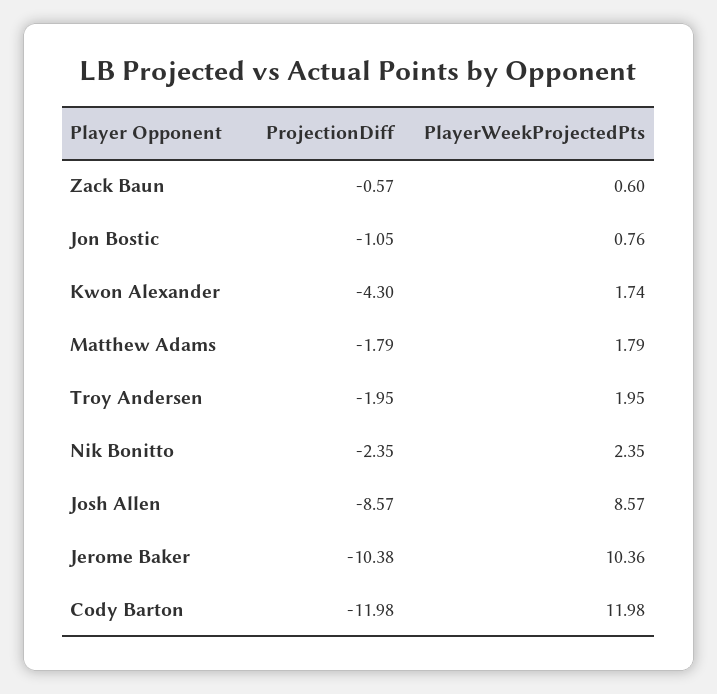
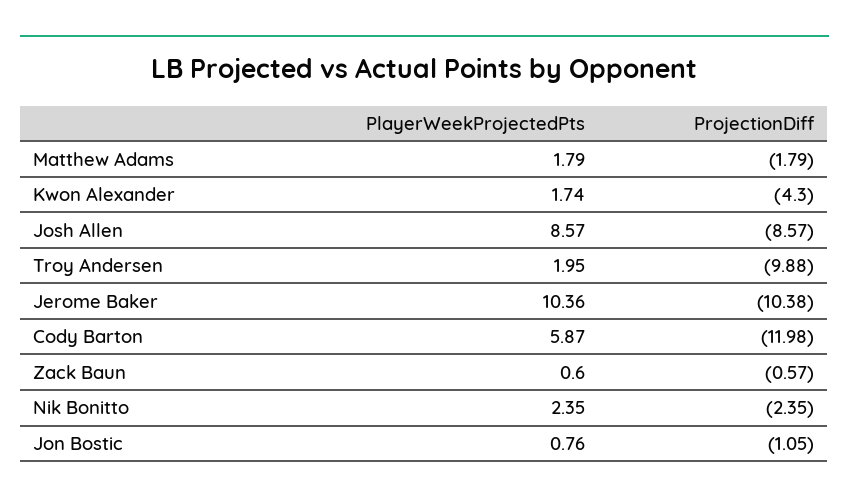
ProjectionDiff, Troy Andersen: -1.95 -> -9.88
PlayerWeekProjectedPts, Cody Barton: 11.98 -> 5.87

